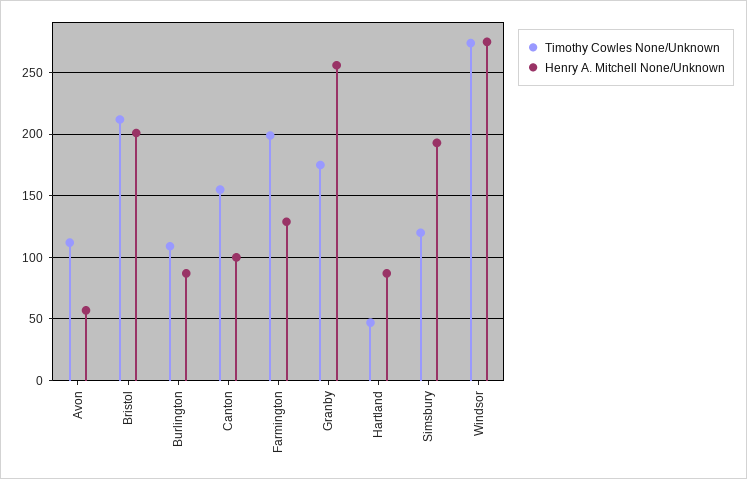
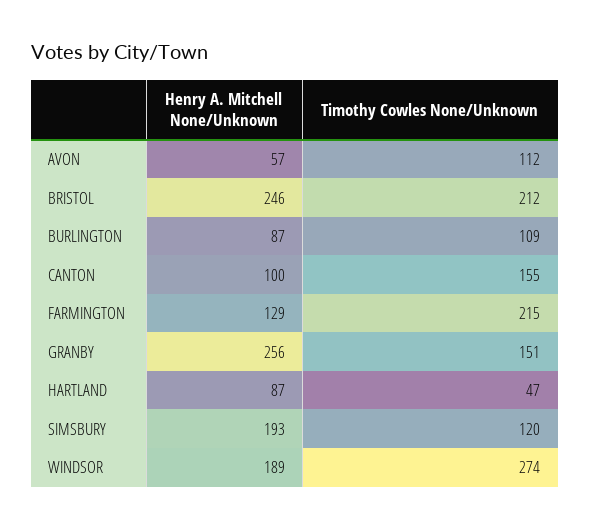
Henry A. Mitchell None/Unknown, Bristol: 200 -> 246
Timothy Cowles None/Unknown, Farmington: 200 -> 215
Timothy Cowles None/Unknown, Granby: 175 -> 151
Henry A. Mitchell None/Unknown, Windsor: 275 -> 189

